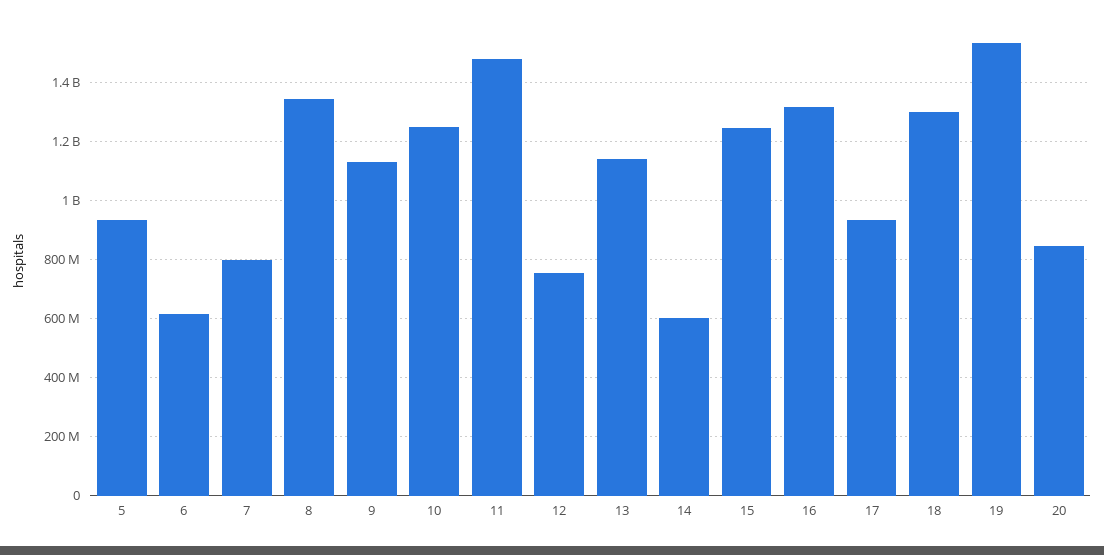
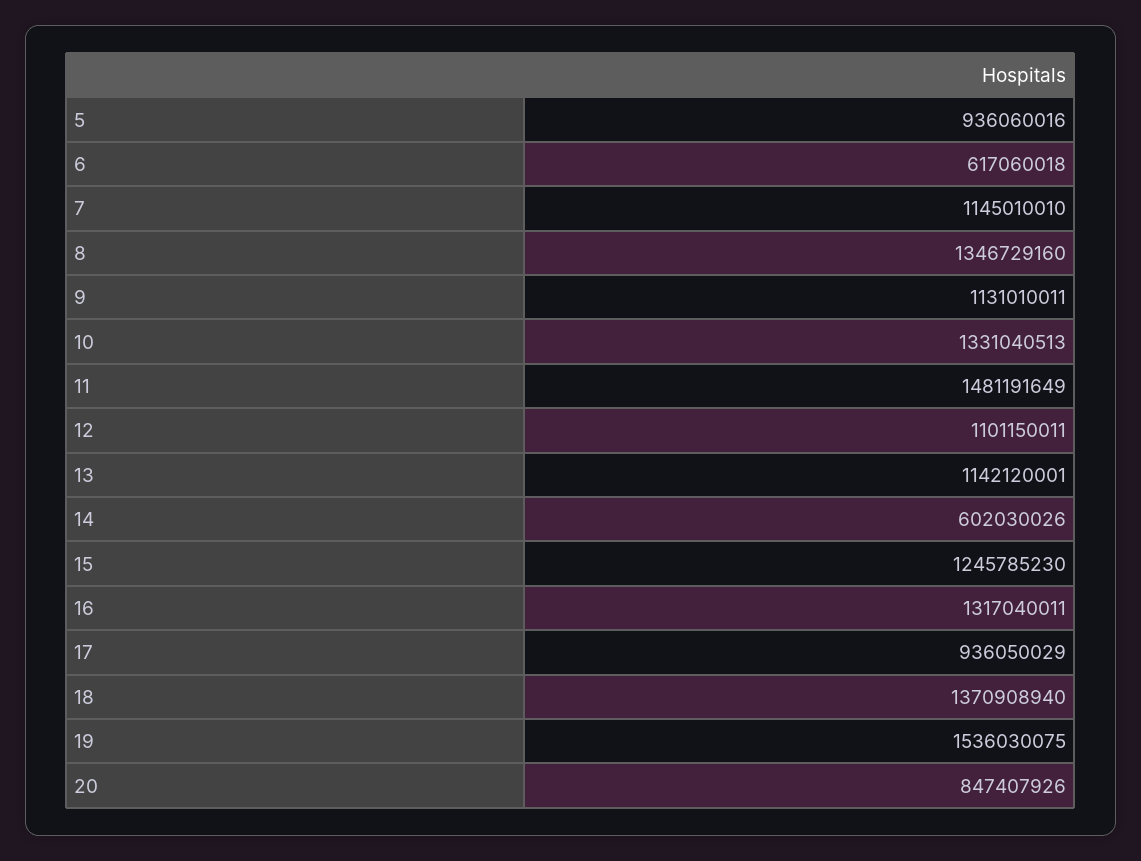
7: 800000000 -> 1145010010
10: 1250000000 -> 1331040513
12: 750000000 -> 1101150011
18: 1300000000 -> 1370908940

